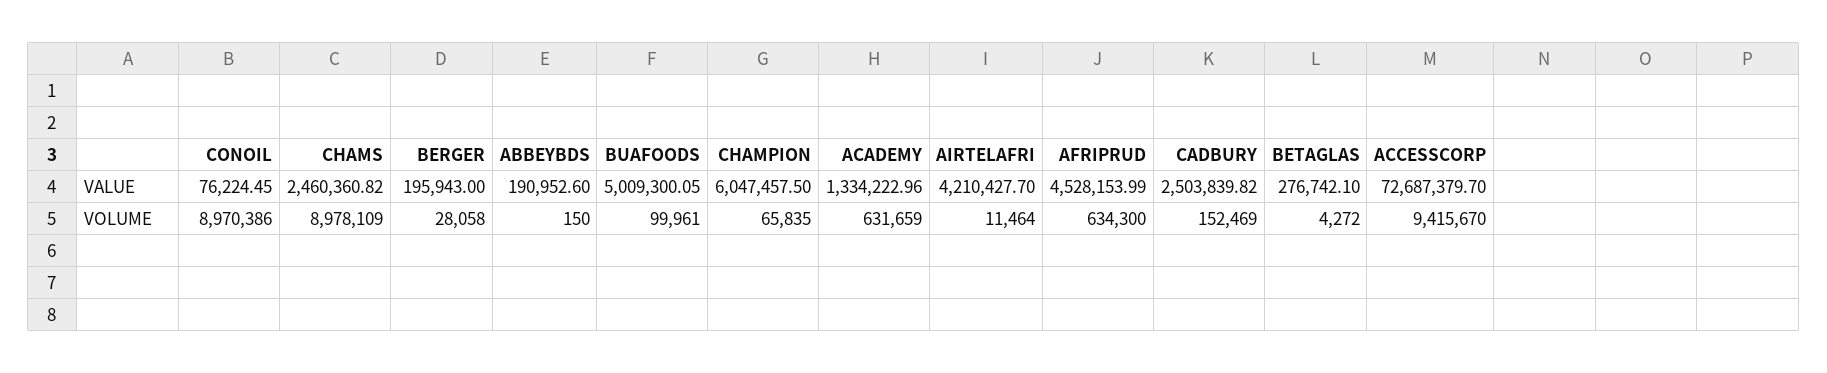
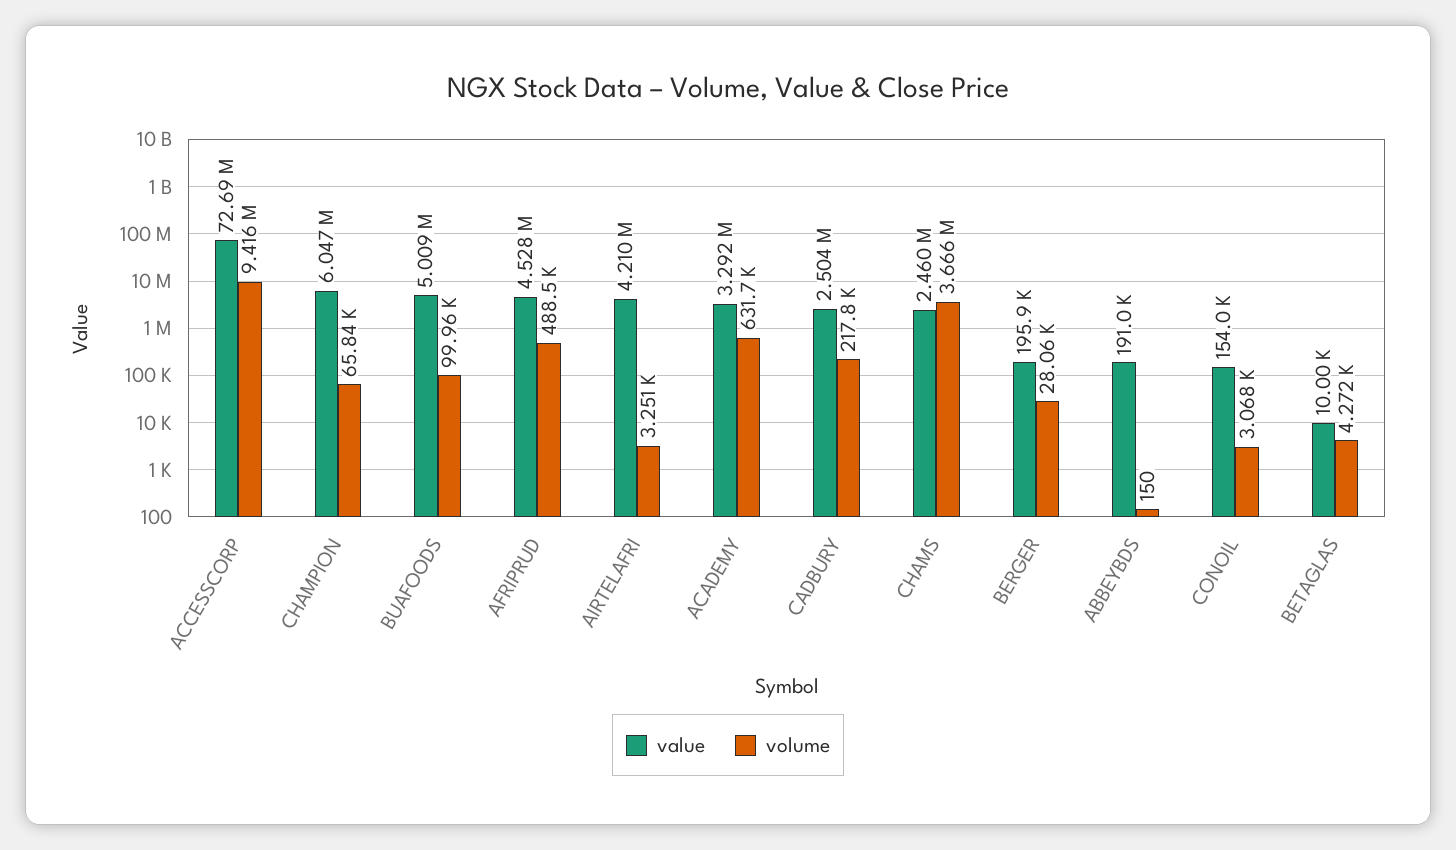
VALUE, CONOIL: 76224.45 -> 154000
VALUE, ACADEMY: 1334222.96 -> 3292000
VALUE, BETAGLAS: 276742.1 -> 10000
VOLUME, CONOIL: 8970386 -> 3068
VOLUME, CHAMS: 8978109 -> 3666000
VOLUME, AIRTELAFRI: 11464 -> 3251
VOLUME, AFRIPRUD: 634300 -> 488500
VOLUME, CADBURY: 152469 -> 217800

